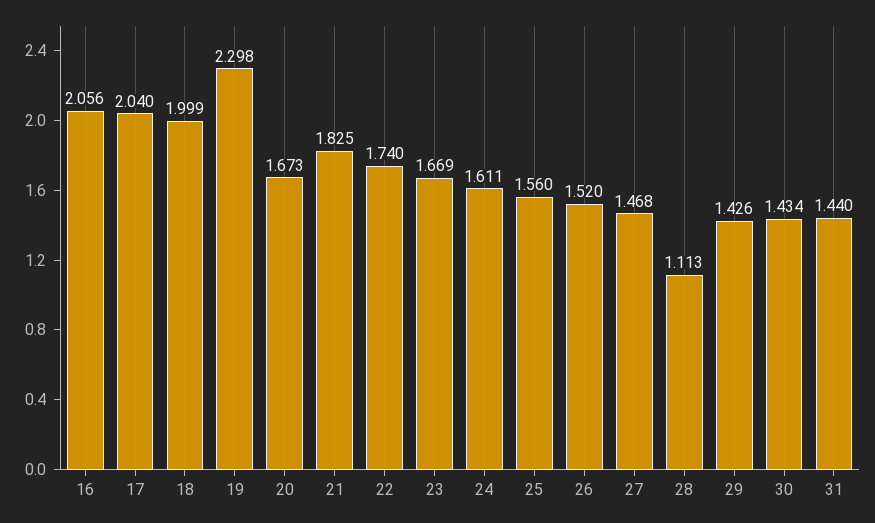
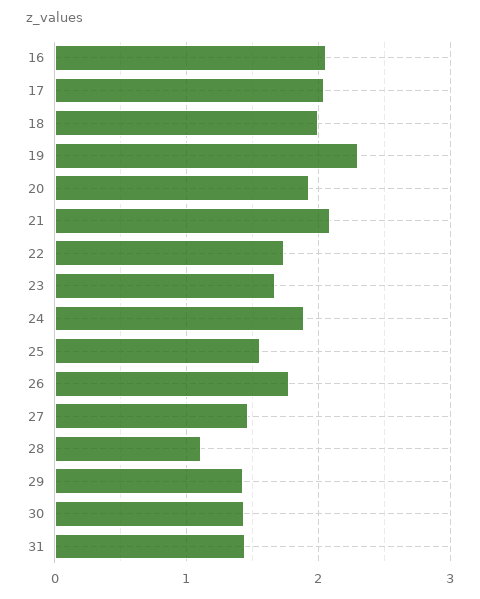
20: 1.673 -> 1.9
21: 1.825 -> 2.1
24: 1.611 -> 1.9
26: 1.52 -> 1.8

